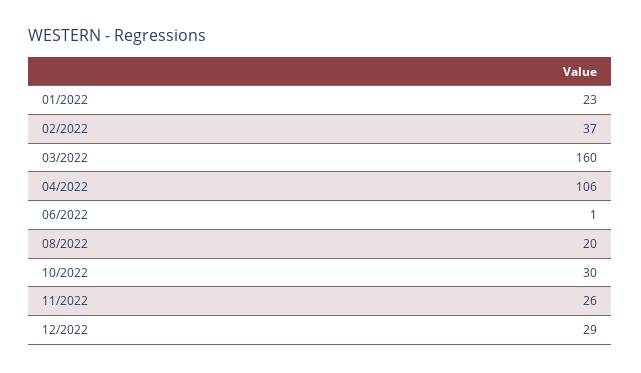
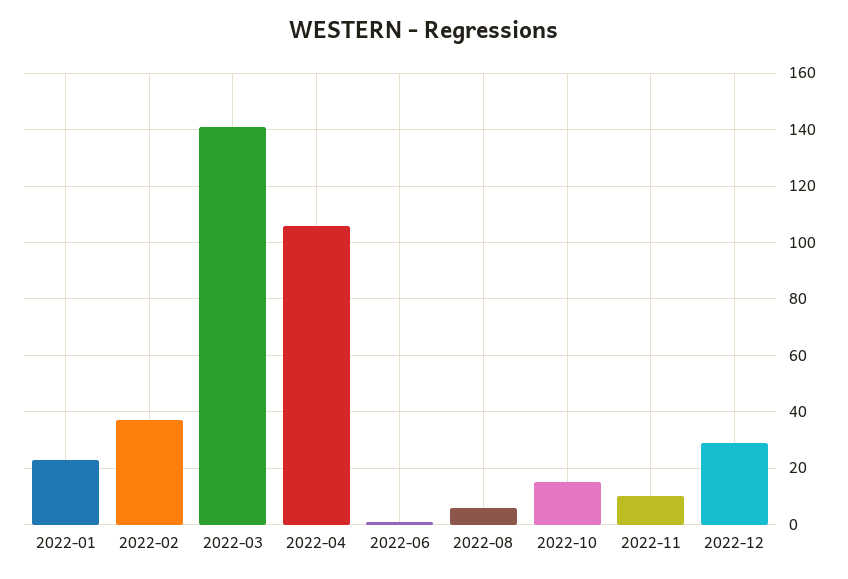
03/2022: 160 -> 140
08/2022: 20 -> 5
10/2022: 30 -> 15
11/2022: 26 -> 10

